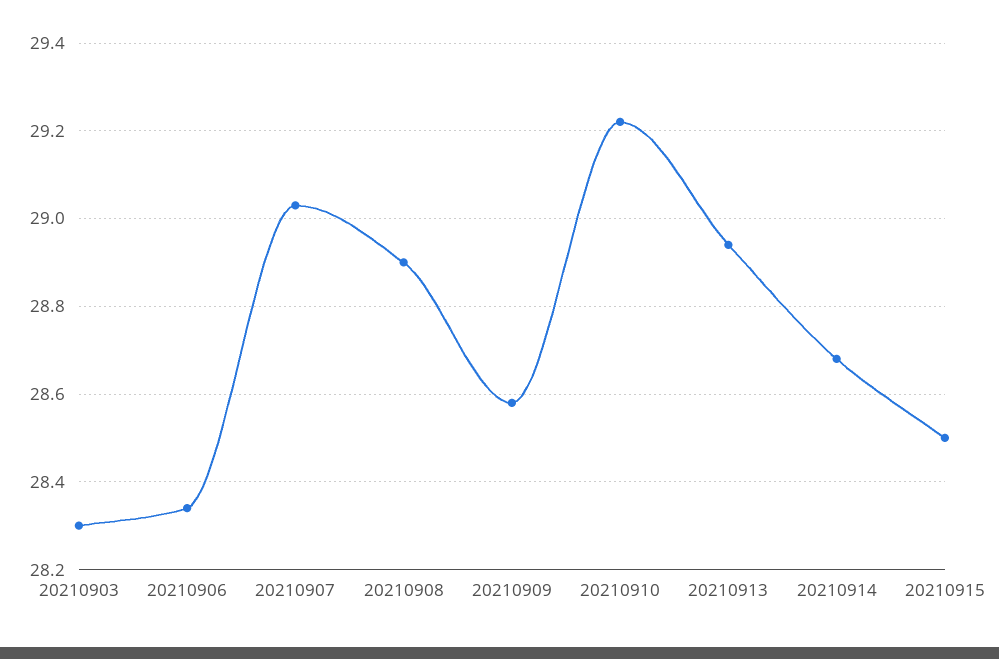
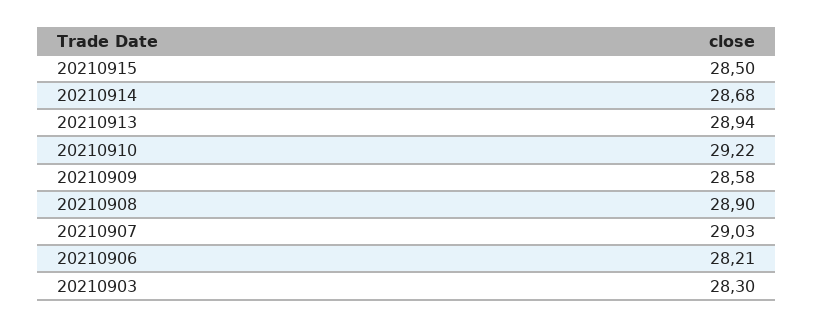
20210906: 28.35 -> 28.21

